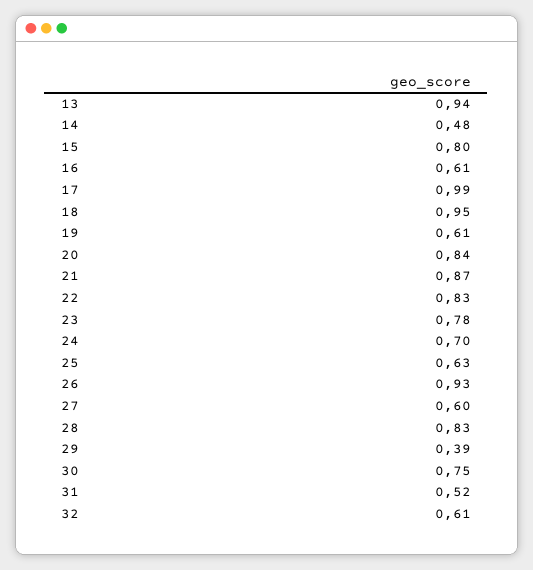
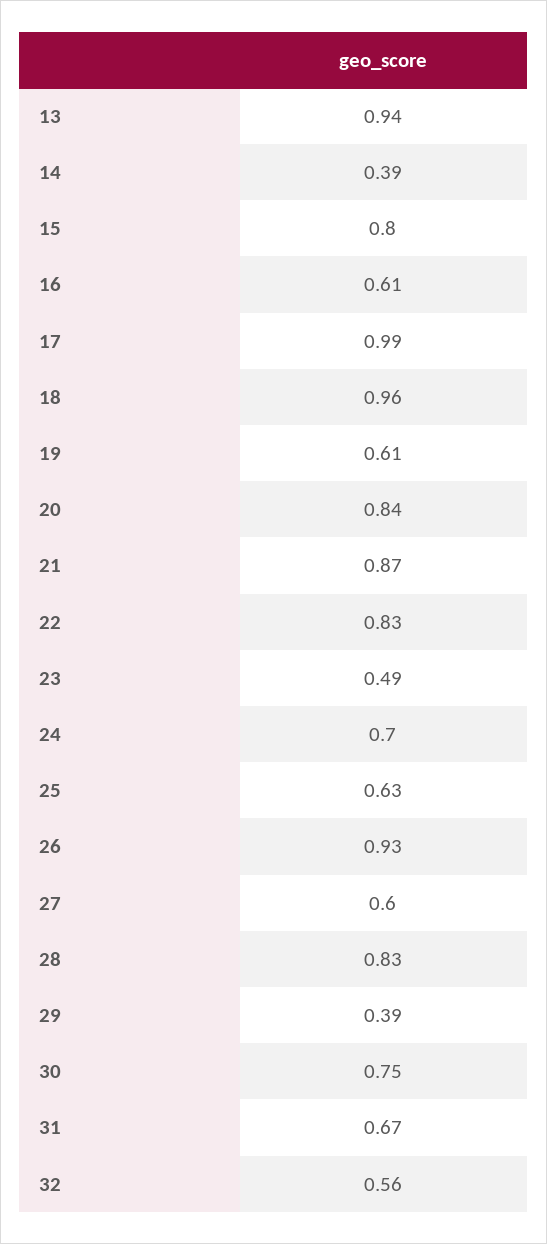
14: 0.48 -> 0.39
18: 0.95 -> 0.96
23: 0.78 -> 0.49
31: 0.52 -> 0.67
32: 0.61 -> 0.56

